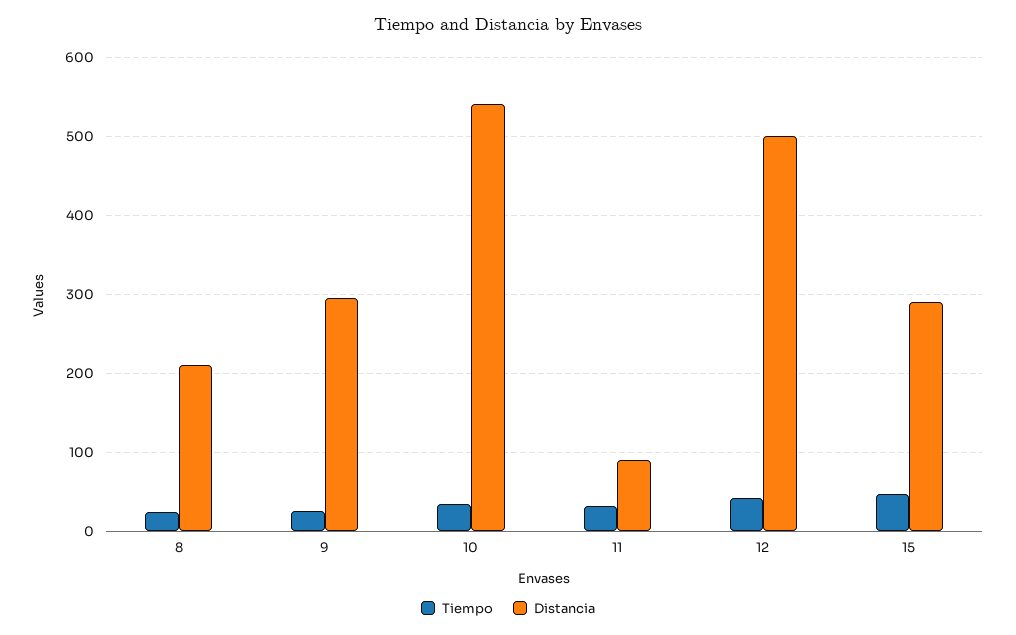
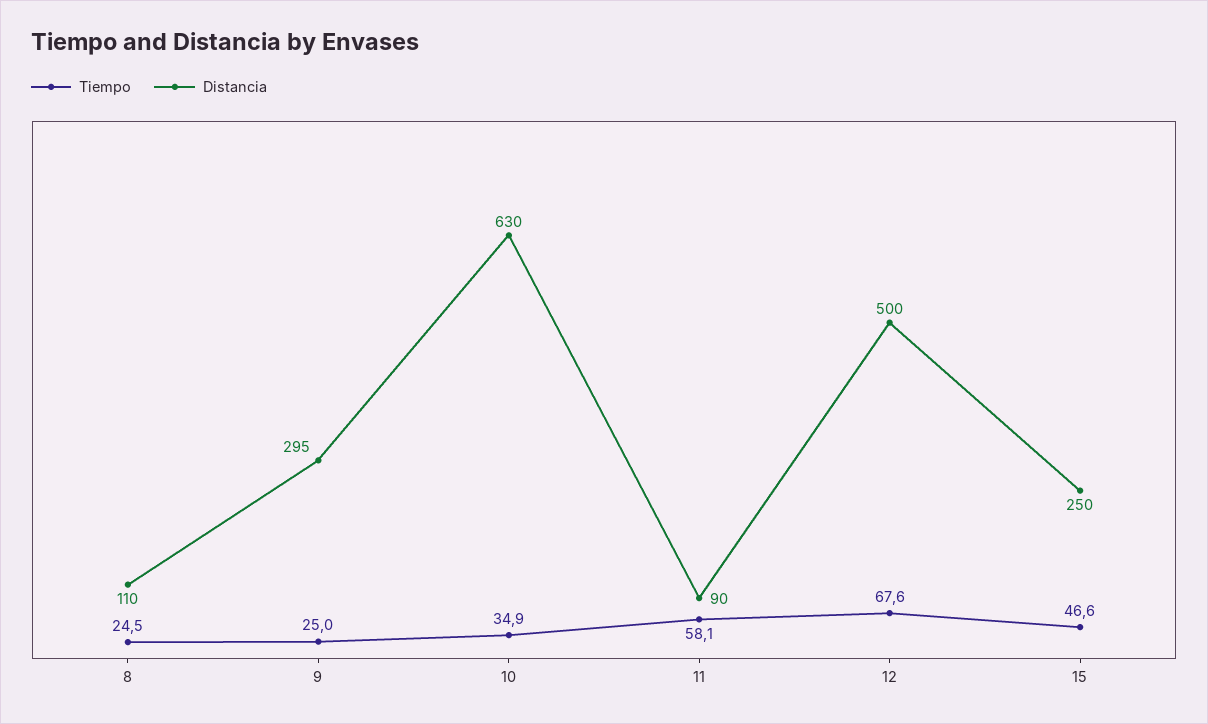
Distancia, 8: 210 -> 110
Distancia, 10: 540 -> 630
Tiempo, 11: 30 -> 58.1
Tiempo, 12: 40 -> 67.6
Distancia, 15: 290 -> 250

